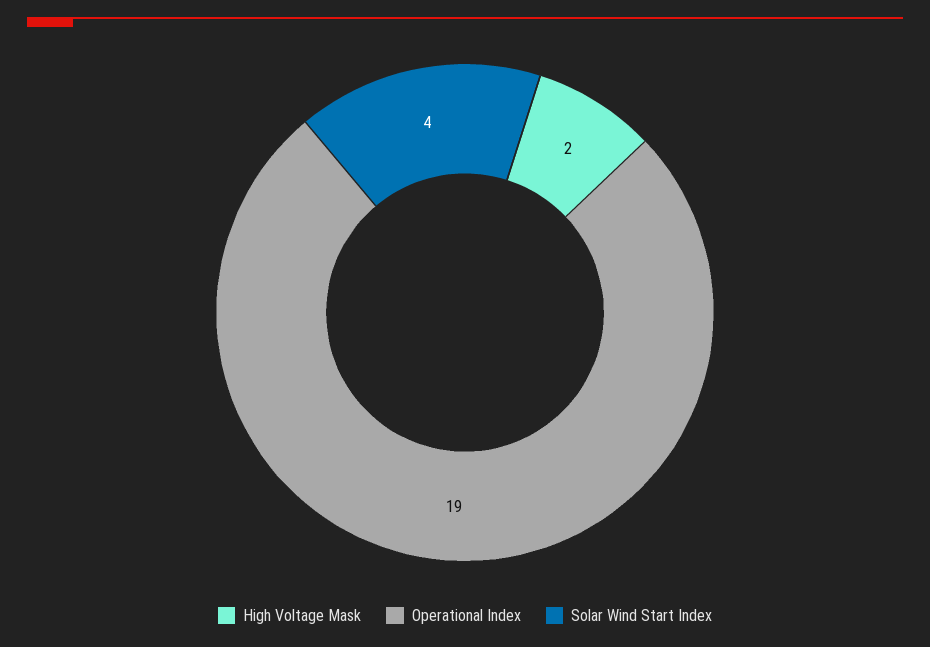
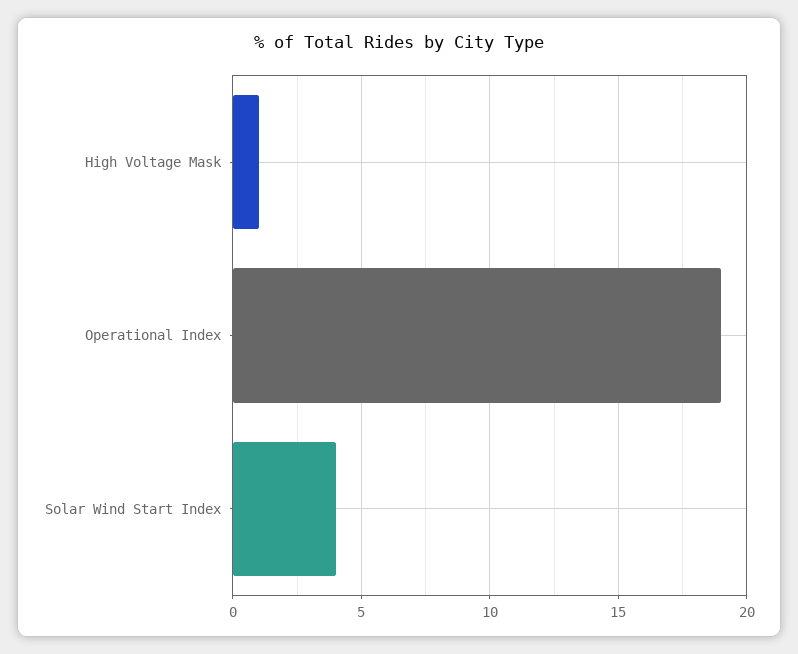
High Voltage Mask: 2 -> 1

